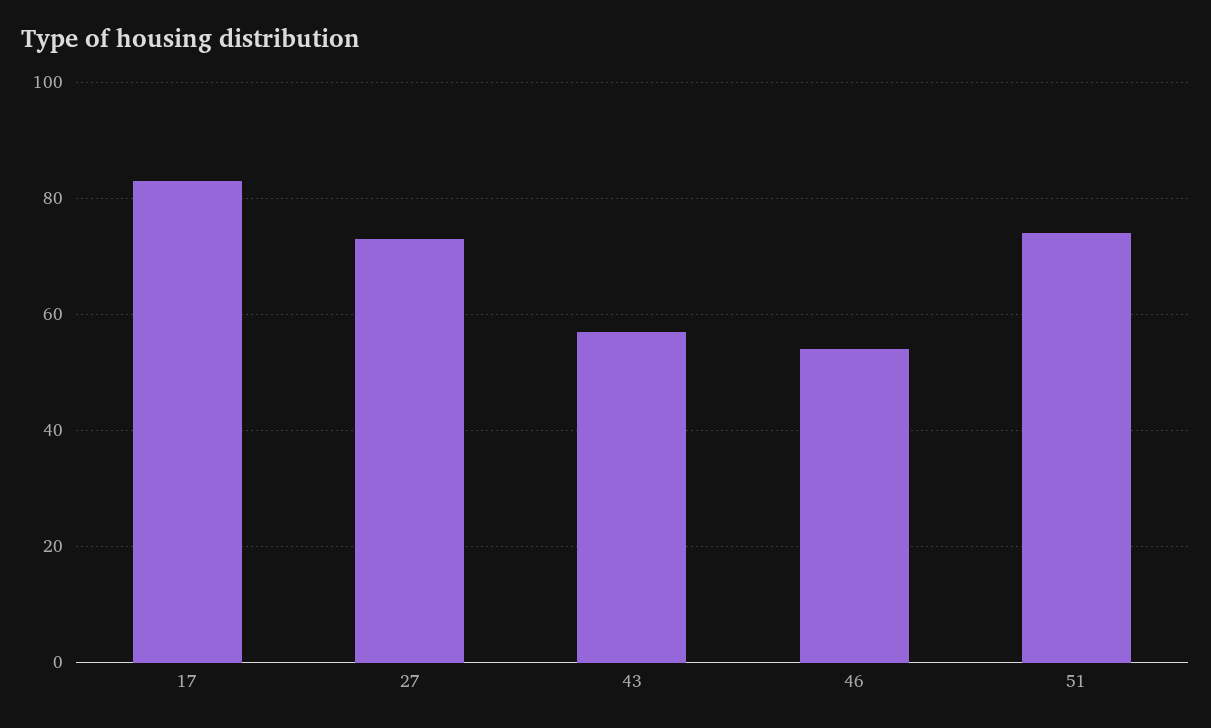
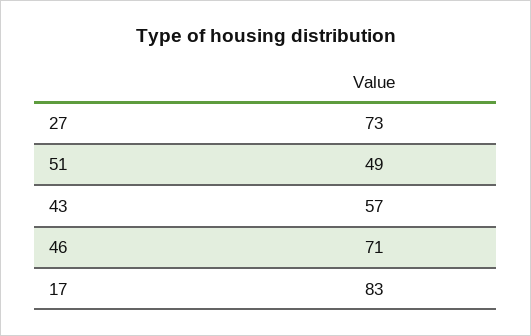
46: 55 -> 71
51: 75 -> 49

